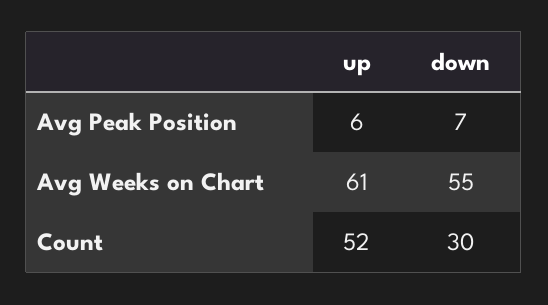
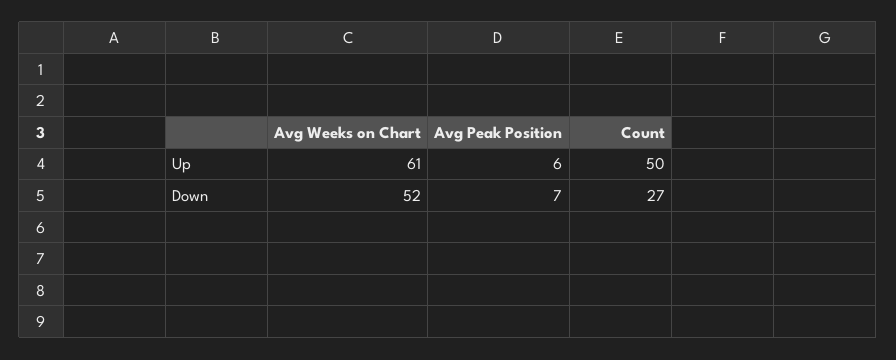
down, Avg Weeks on Chart: 55 -> 52
up, Count: 52 -> 50
down, Count: 30 -> 27

